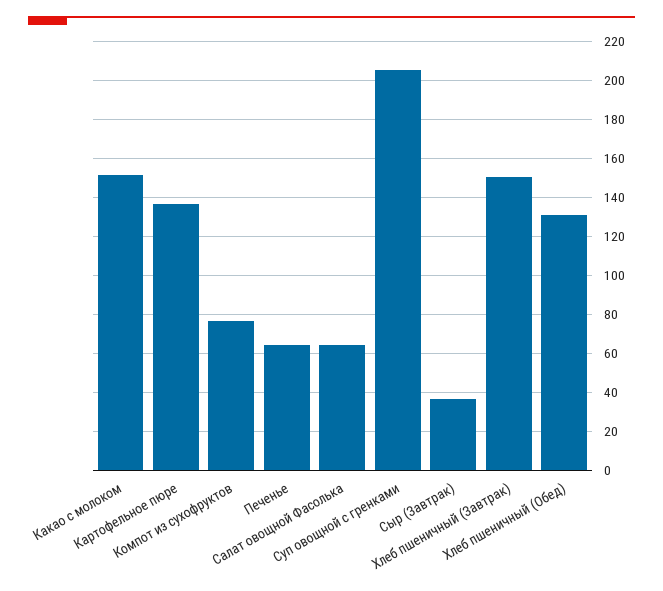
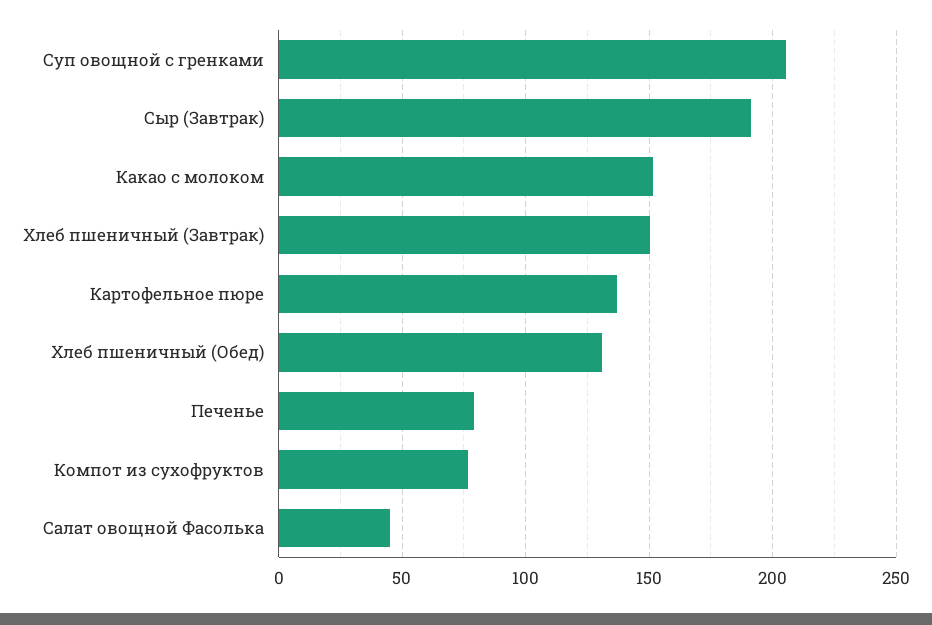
Печенье: 65 -> 80
Салат овощной Фасолька: 65 -> 45
Сыр (Завтрак): 35 -> 190

